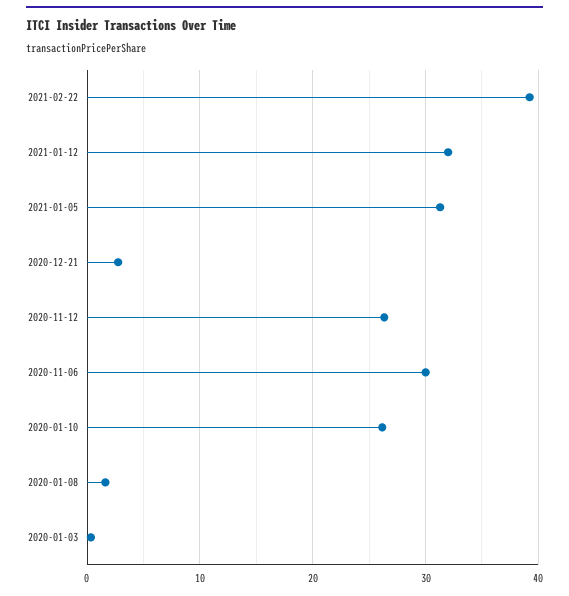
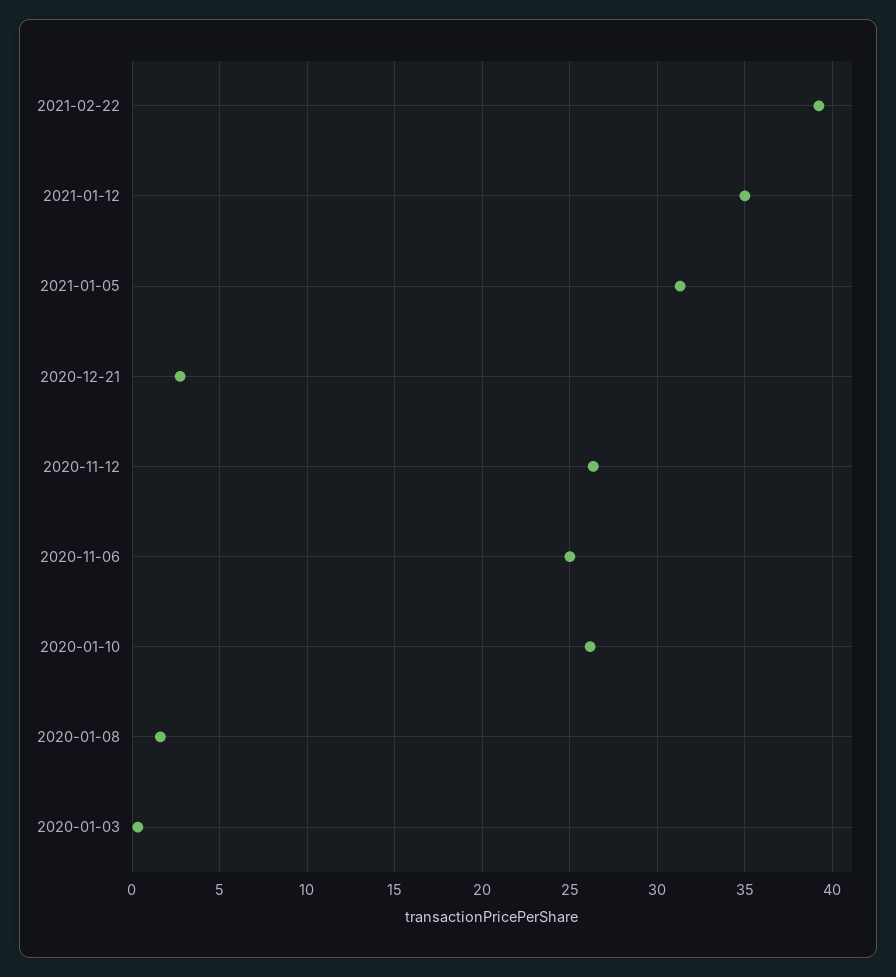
2021-01-12: 32 -> 35
2020-11-06: 30 -> 25

